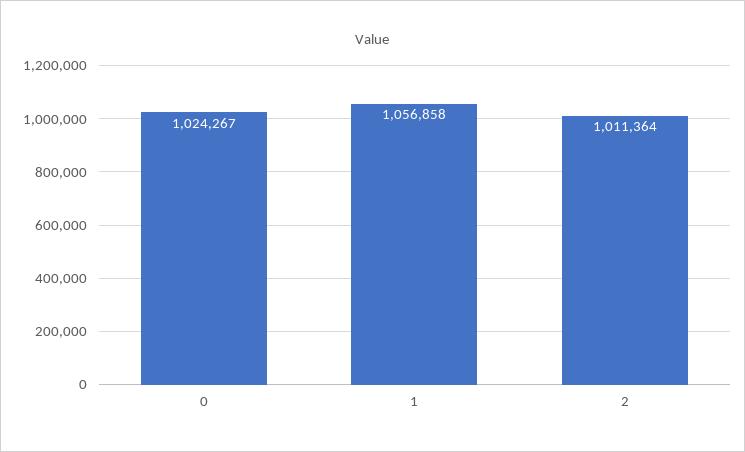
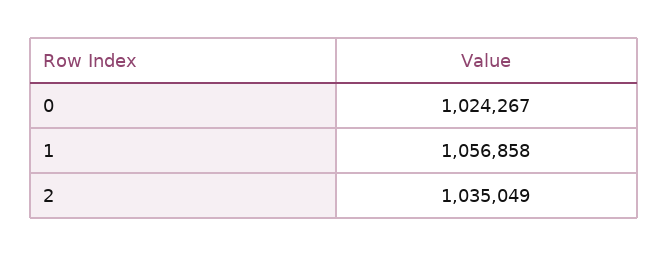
2: 1011364 -> 1035049

